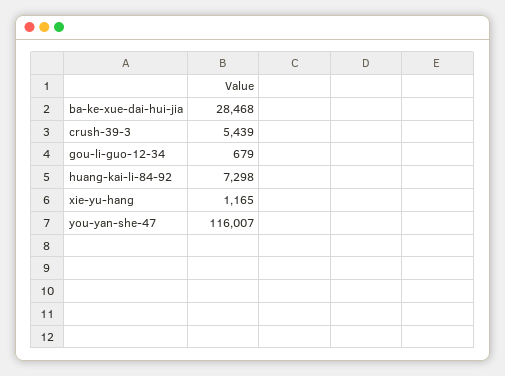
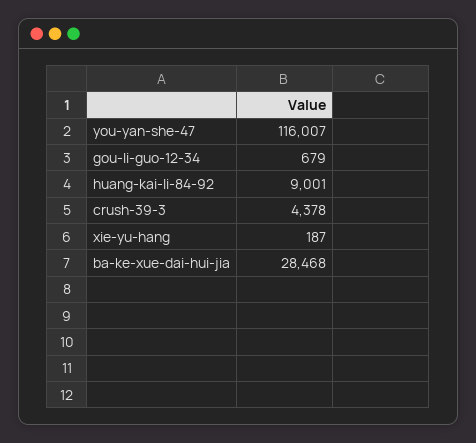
crush-39-3: 5439 -> 4378
huang-kai-li-84-92: 7298 -> 9001
xie-yu-hang: 1165 -> 187

